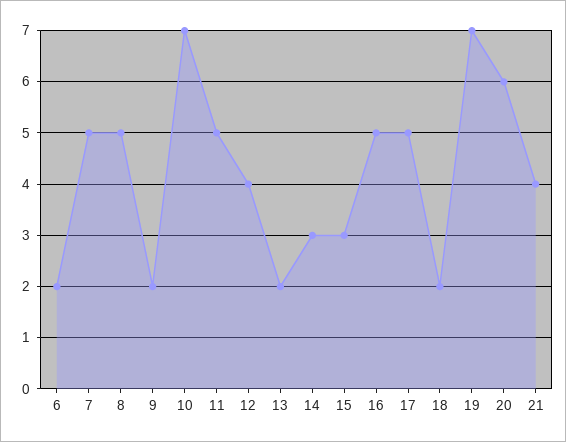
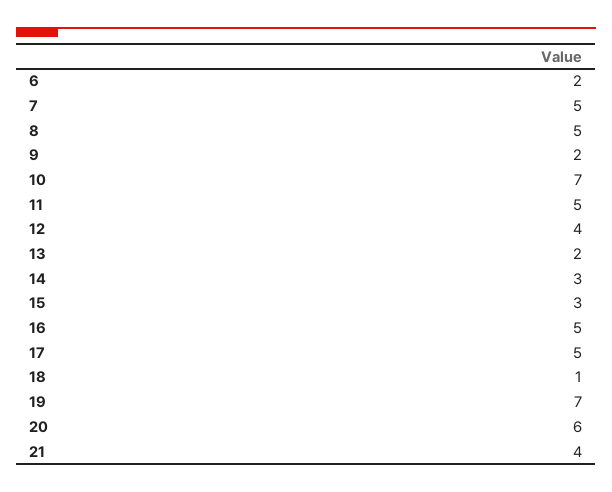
18: 2 -> 1

